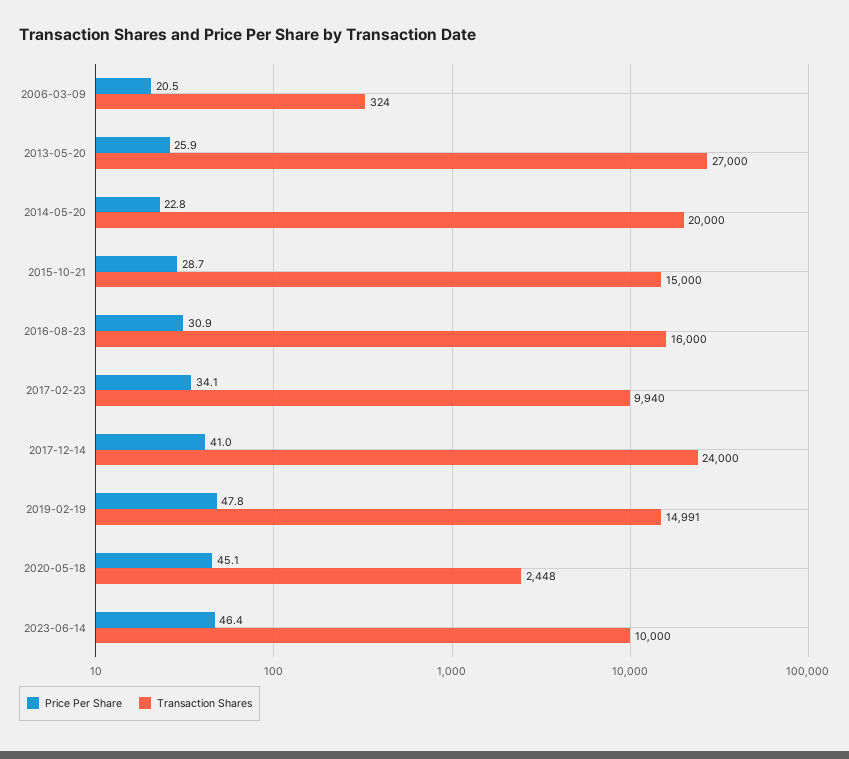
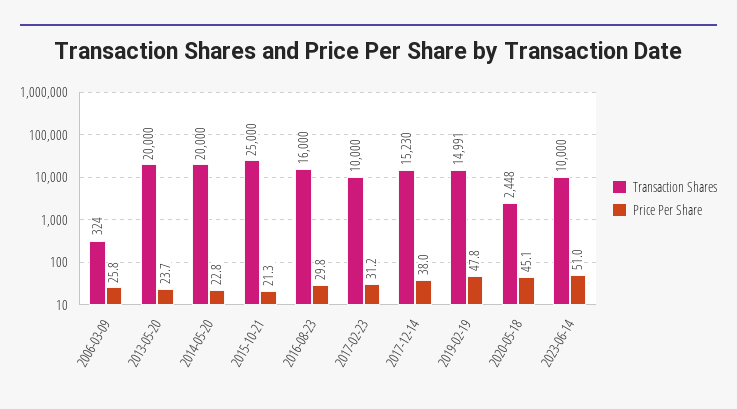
Price Per Share, 2006-03-09: 20.5 -> 25.8
Price Per Share, 2013-05-20: 25.9 -> 23.7
Transaction Shares, 2013-05-20: 27000 -> 20000
Price Per Share, 2015-10-21: 28.7 -> 21.3
Transaction Shares, 2015-10-21: 15000 -> 25000
Price Per Share, 2016-08-23: 30.9 -> 29.8
Price Per Share, 2017-02-23: 34.1 -> 31.2
Transaction Shares, 2017-02-23: 9940 -> 10000
Price Per Share, 2017-12-14: 41 -> 38
Transaction Shares, 2017-12-14: 24000 -> 15230
Price Per Share, 2023-06-14: 46.4 -> 51

